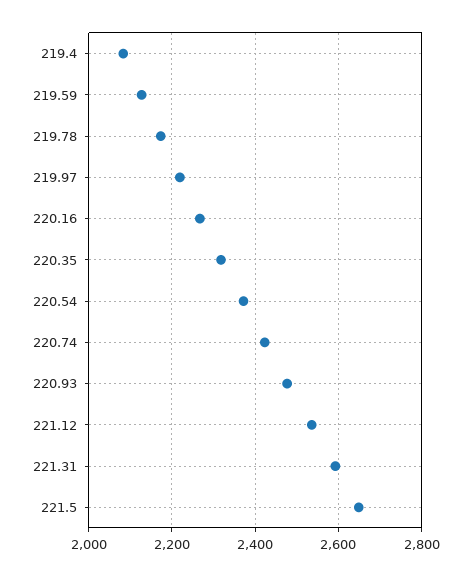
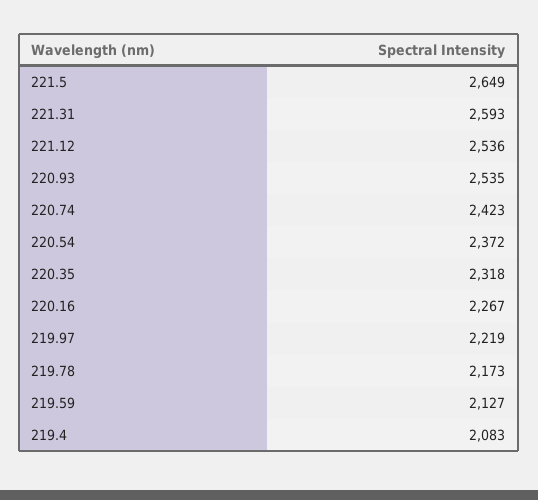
220.93: 2480 -> 2535

